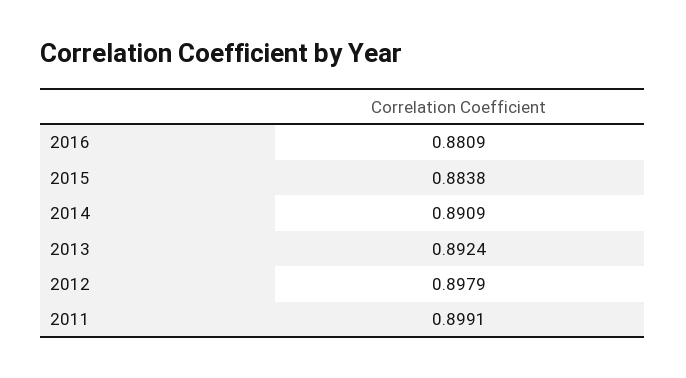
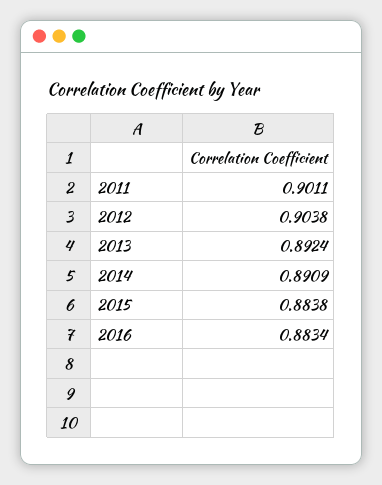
2016: 0.8809 -> 0.8834
2012: 0.8979 -> 0.9038
2011: 0.8991 -> 0.9011

